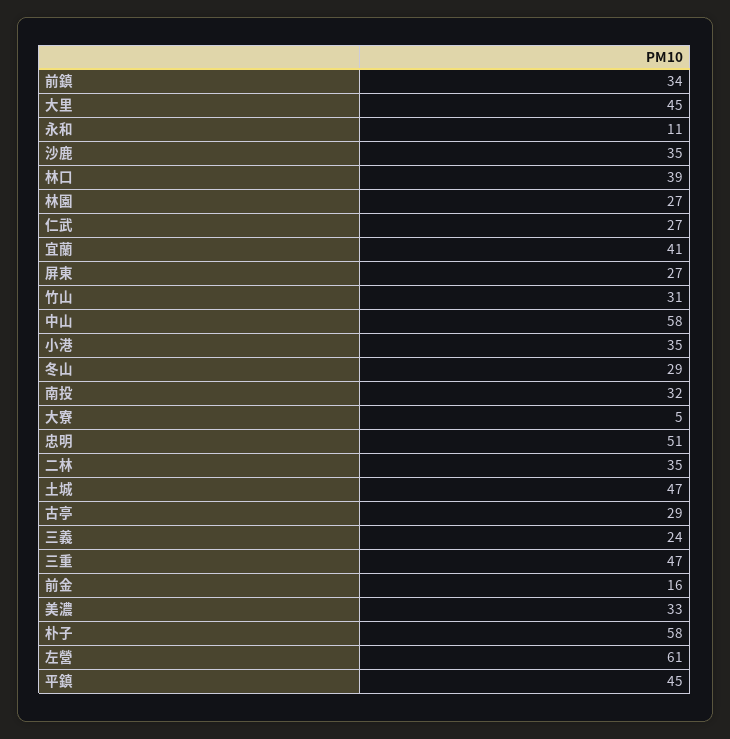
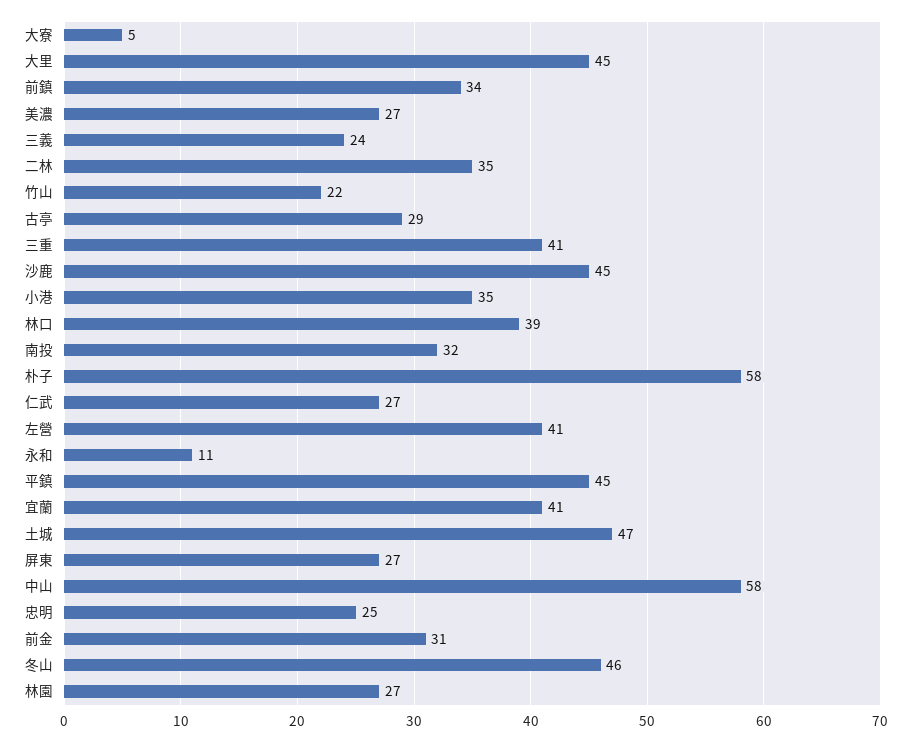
沙鹿: 35 -> 45
竹山: 31 -> 22
冬山: 29 -> 46
忠明: 51 -> 25
三重: 47 -> 41
前金: 16 -> 31
美濃: 33 -> 27
左營: 61 -> 41

